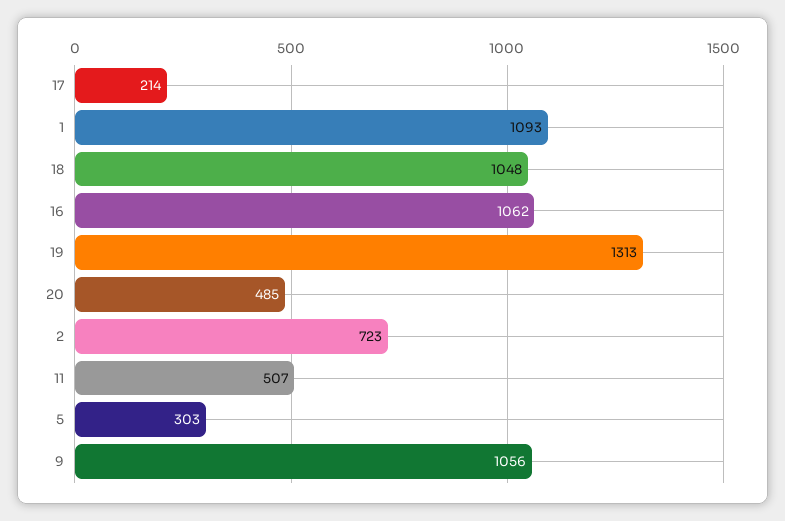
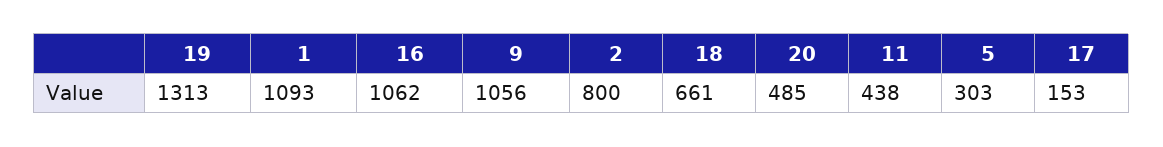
17: 214 -> 153
18: 1048 -> 661
2: 723 -> 800
11: 507 -> 438

